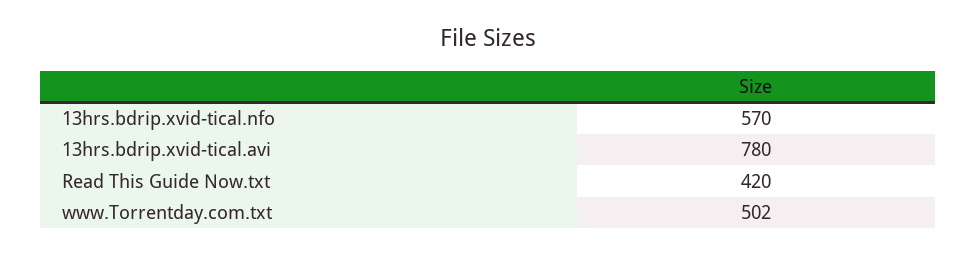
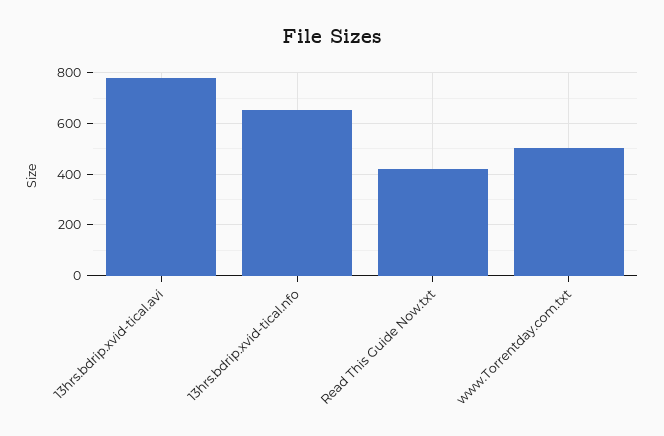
13hrs.bdrip.xvid-tical.nfo: 570 -> 650

